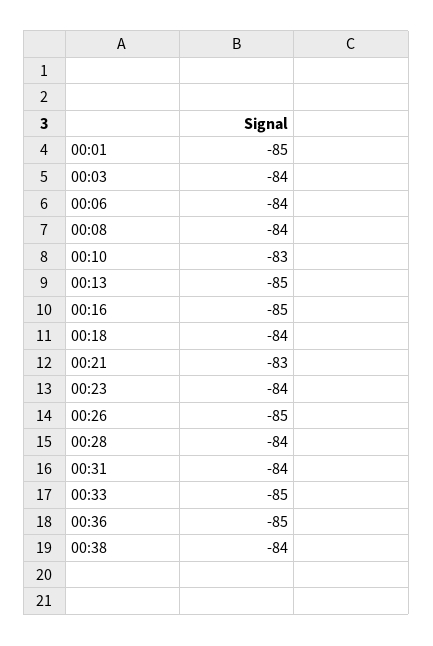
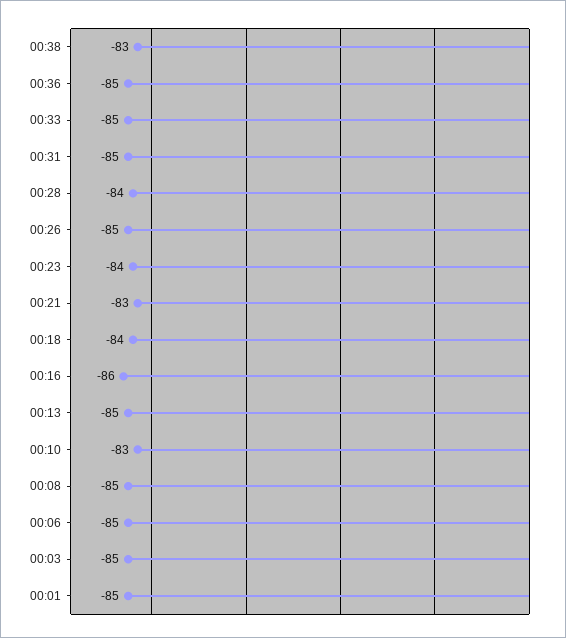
00:03: -84 -> -85
00:06: -84 -> -85
00:08: -84 -> -85
00:16: -85 -> -86
00:31: -84 -> -85
00:38: -84 -> -83

